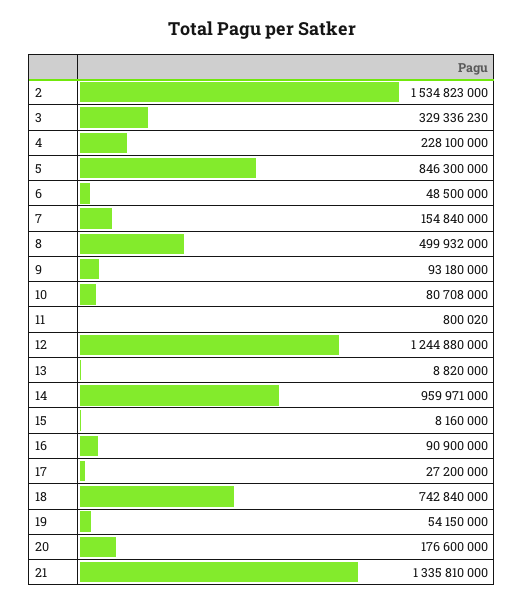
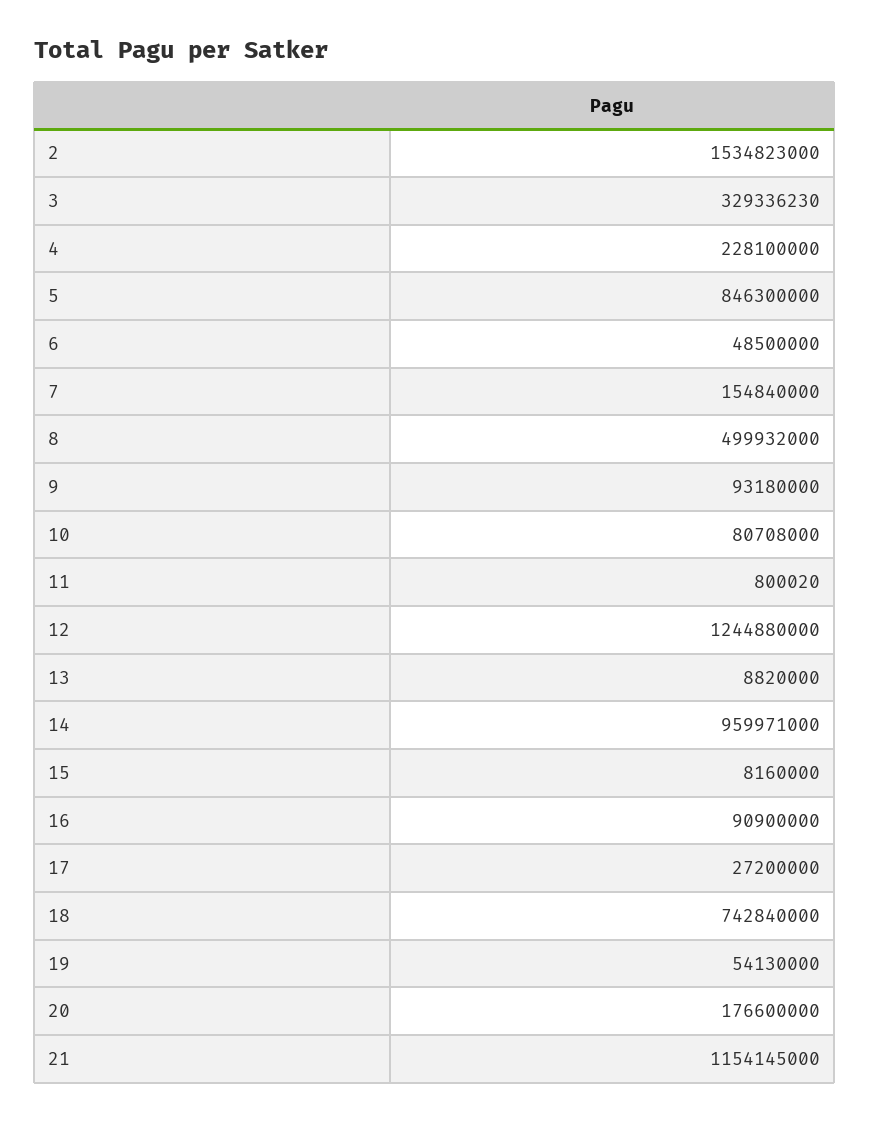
19: 54150000 -> 54130000
21: 1335810000 -> 1154145000

